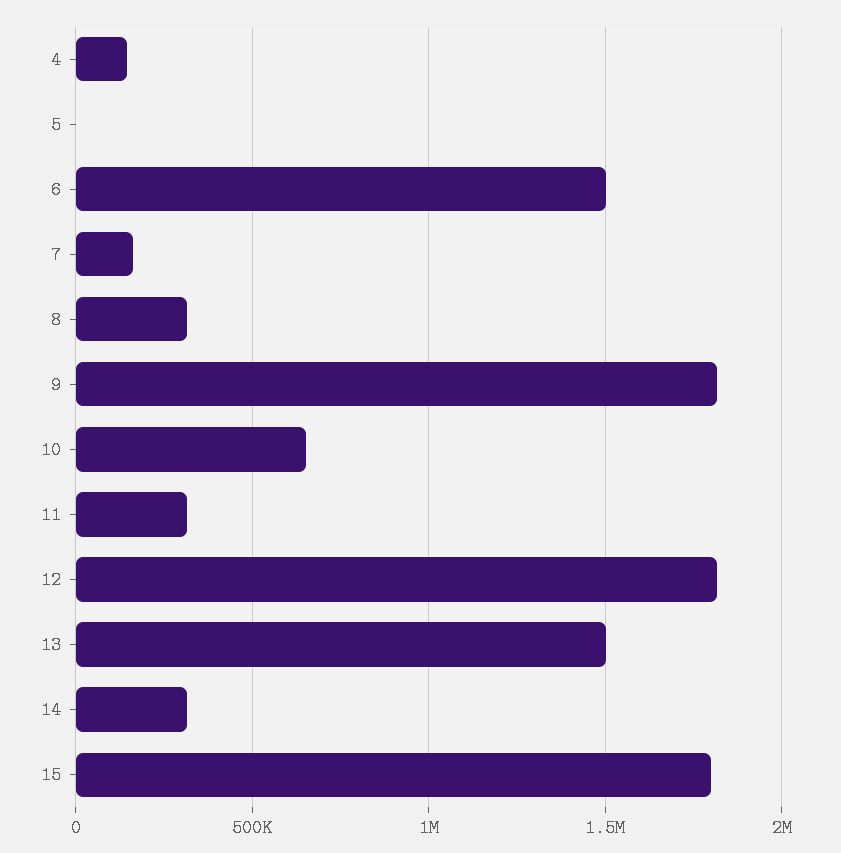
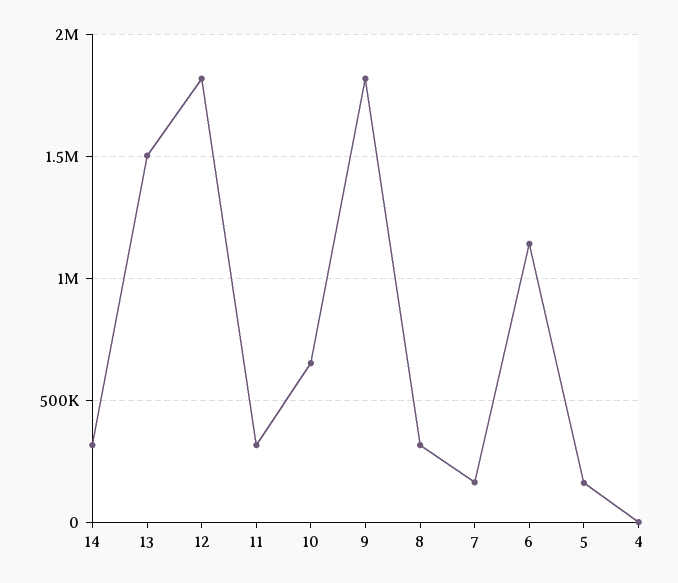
4: 150000 -> 0
5: 0 -> 150000
6: 1500000 -> 1150000
15: 1800000 -> none

